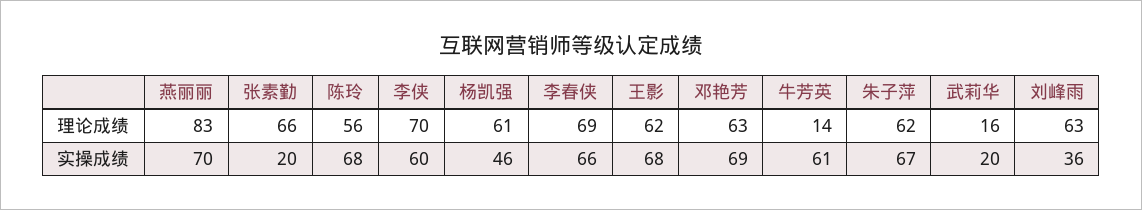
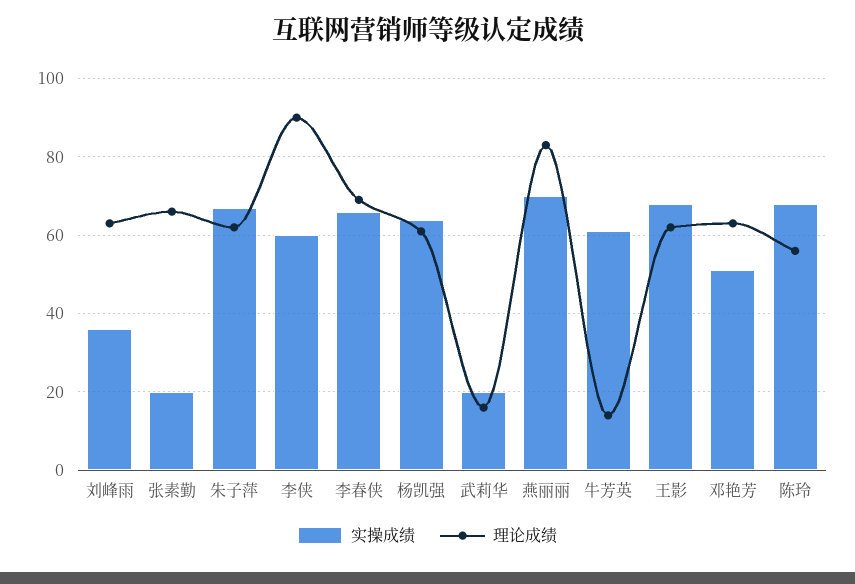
理论成绩, 李侠: 70 -> 90
实操成绩, 杨凯强: 46 -> 65
实操成绩, 邓艳芳: 69 -> 50

